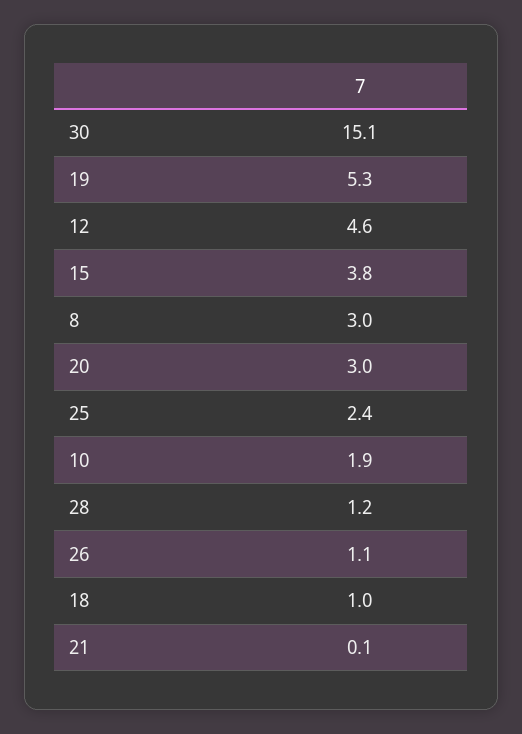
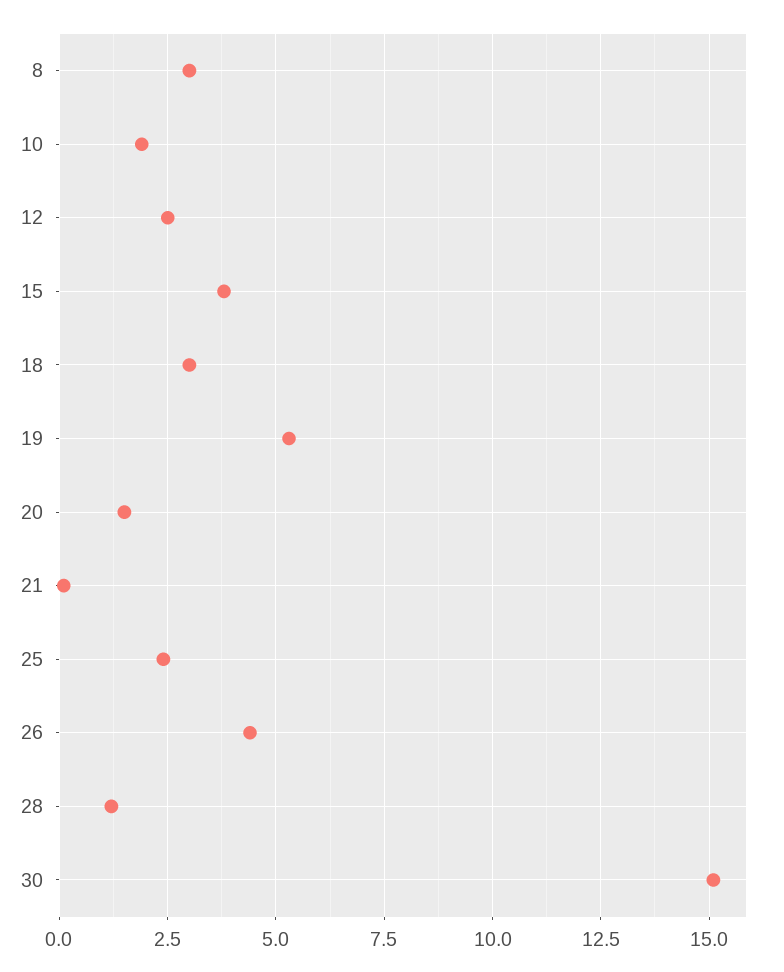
12: 4.6 -> 2.5
20: 3 -> 1.5
26: 1.1 -> 4.5
18: 1 -> 3

